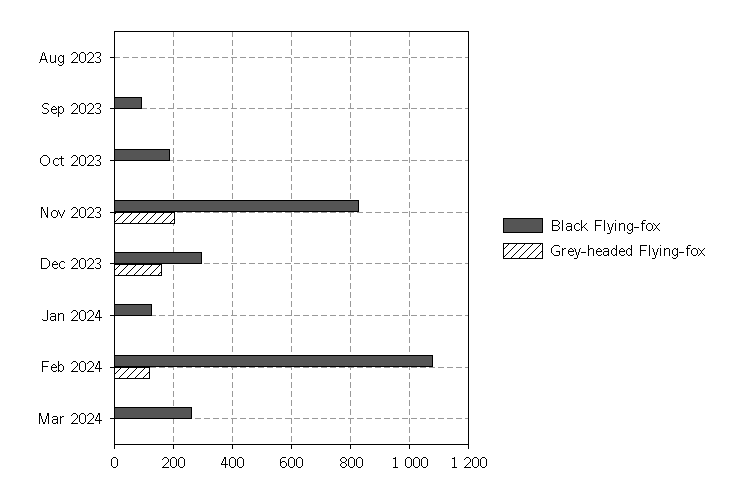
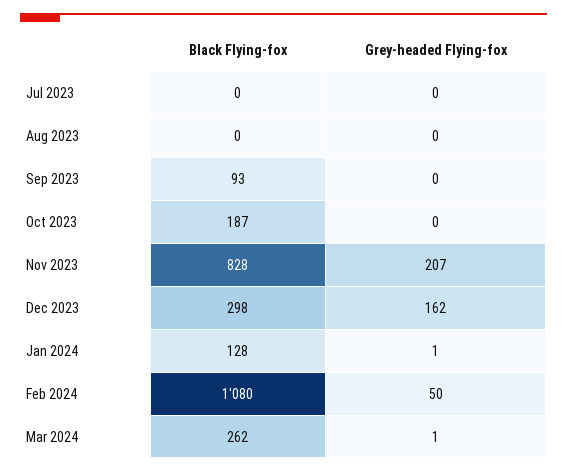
Grey-headed Flying-fox, Feb 2024: 125 -> 50
Black Flying-fox, Jul 2023: none -> 0
Grey-headed Flying-fox, Jul 2023: none -> 0

